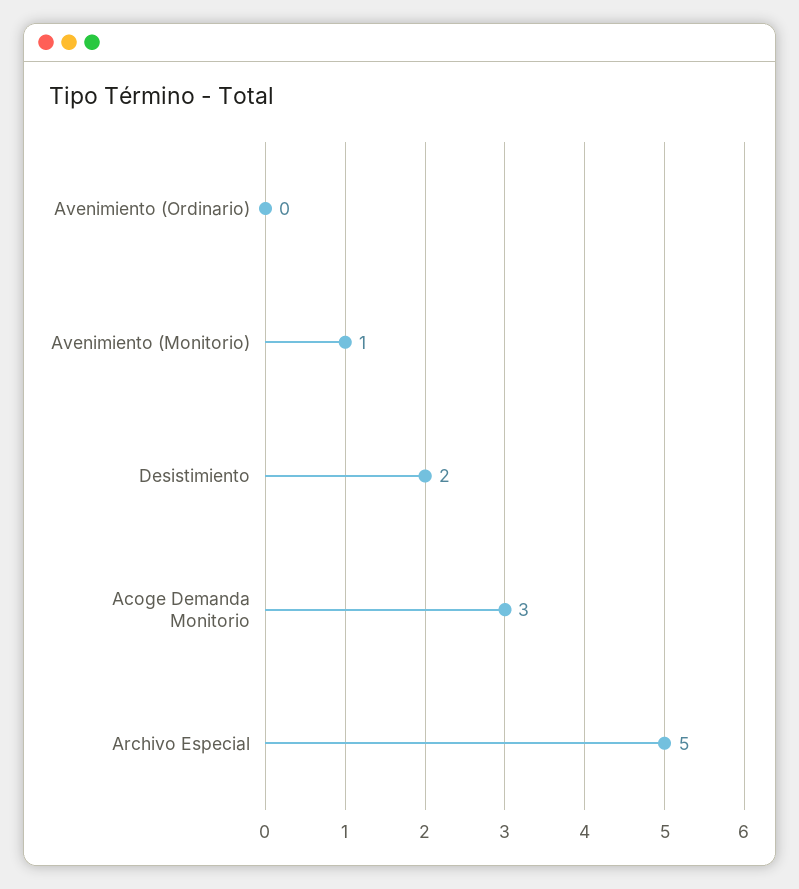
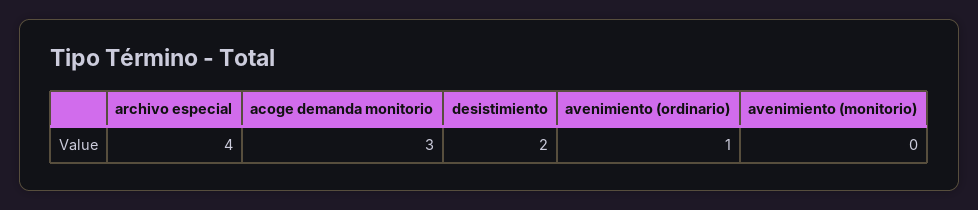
Avenimiento (Ordinario): 0 -> 1
Avenimiento (Monitorio): 1 -> 0
Archivo Especial: 5 -> 4

